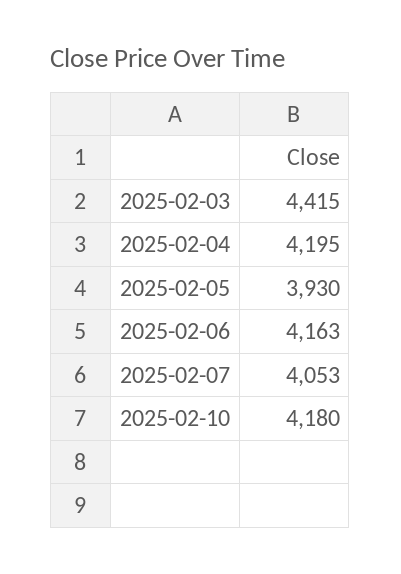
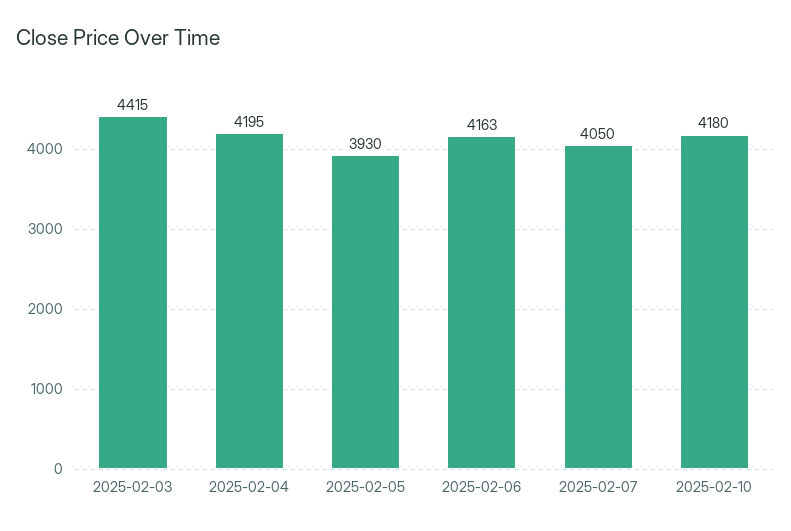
2025-02-07: 4053 -> 4050

